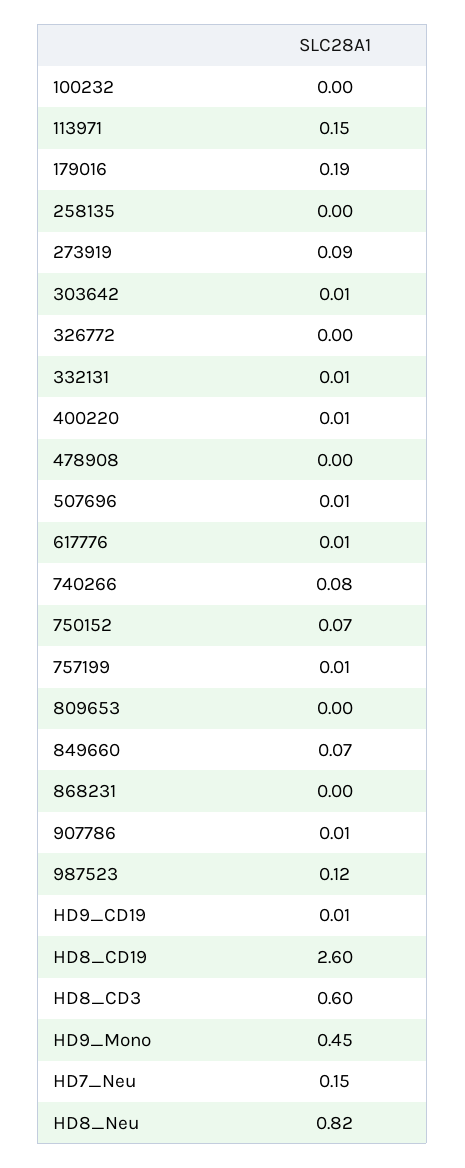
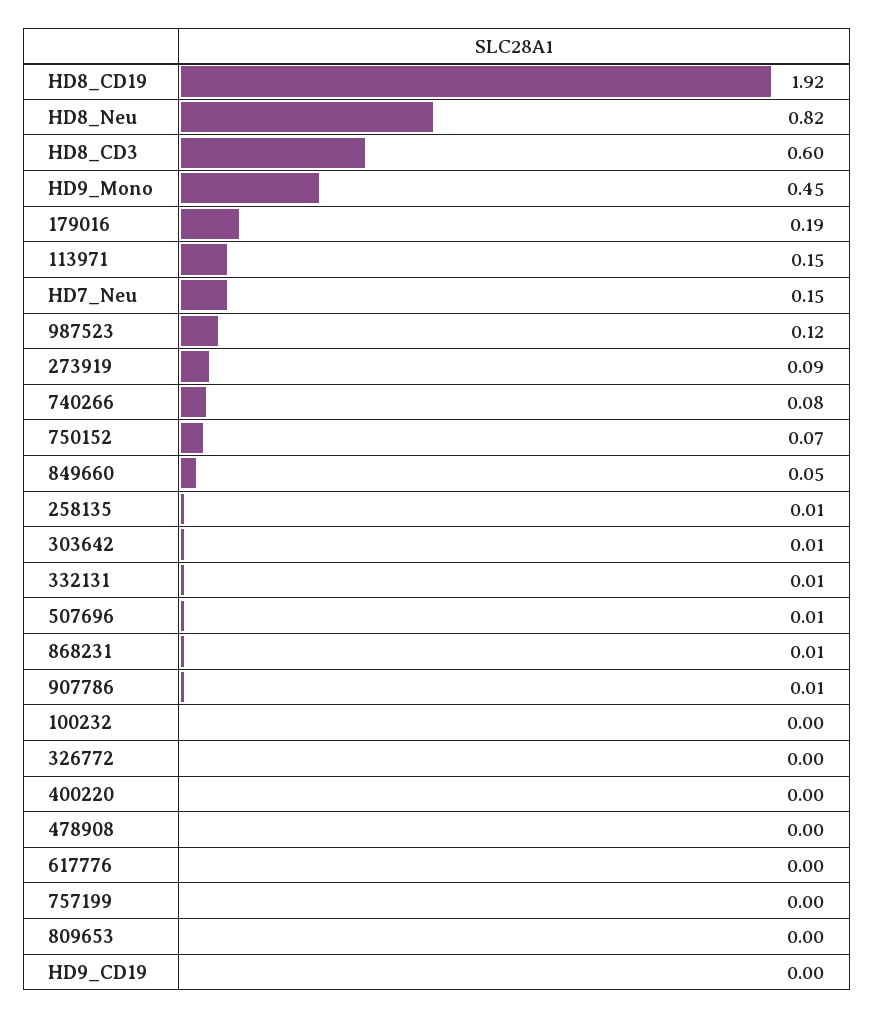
258135: 0 -> 0.01
400220: 0.01 -> 0
617776: 0.01 -> 0
757199: 0.01 -> 0
849660: 0.07 -> 0.05
868231: 0 -> 0.01
HD9_CD19: 0.01 -> 0
HD8_CD19: 2.6 -> 1.92

